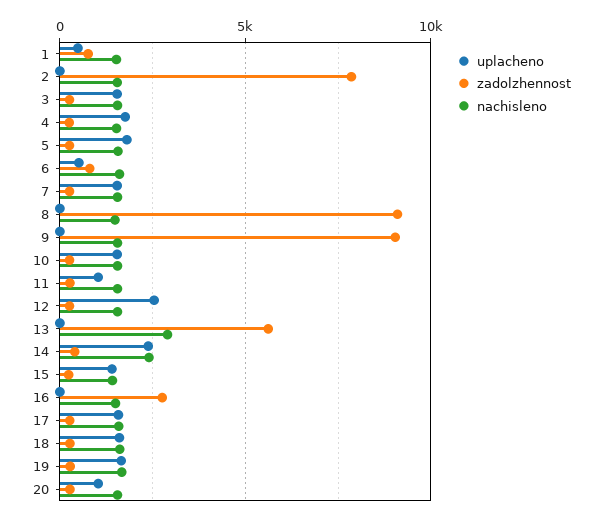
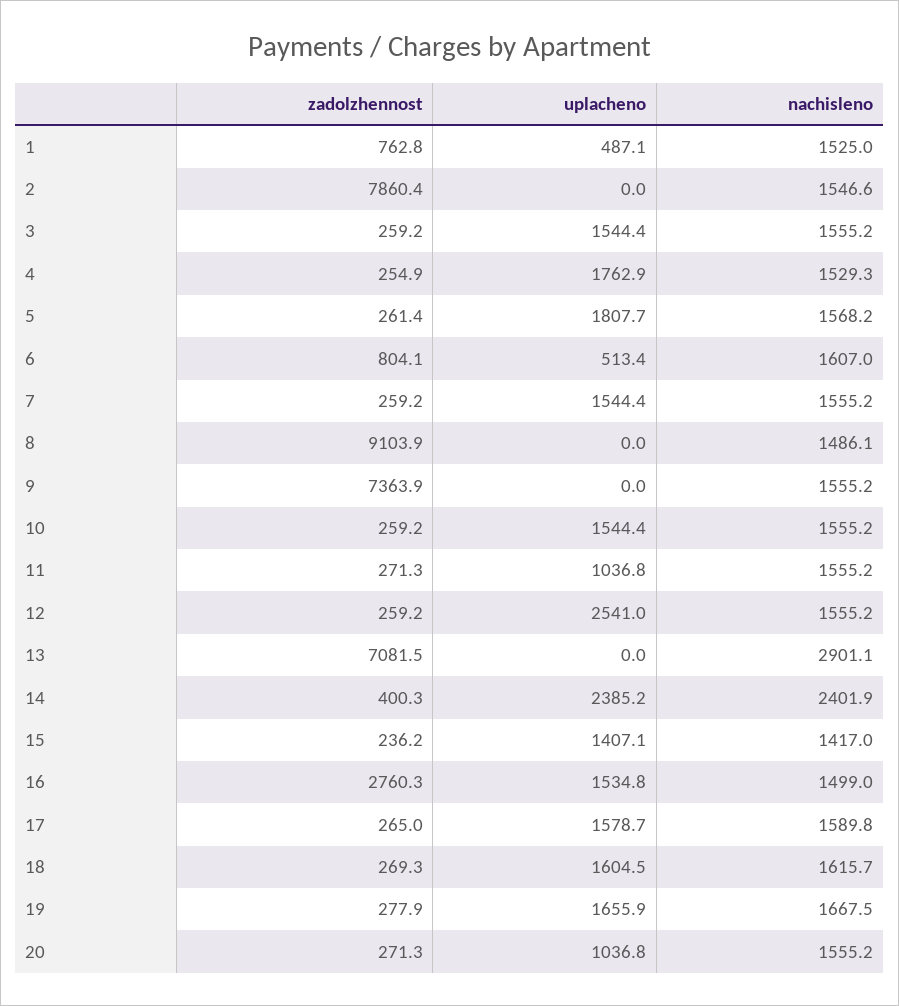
zadolzhennost, 9: 9000 -> 7363.9
zadolzhennost, 13: 5500 -> 7081.5
uplacheno, 16: 0 -> 1534.8

